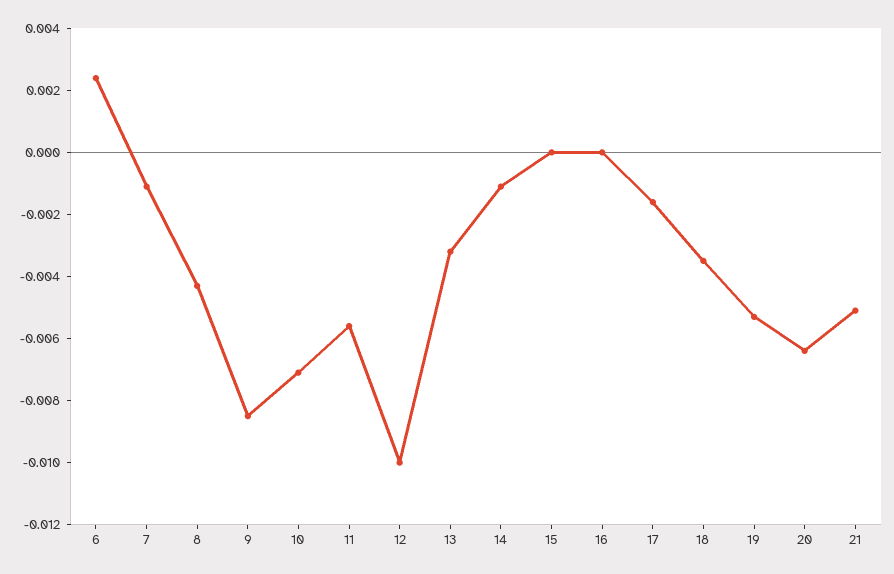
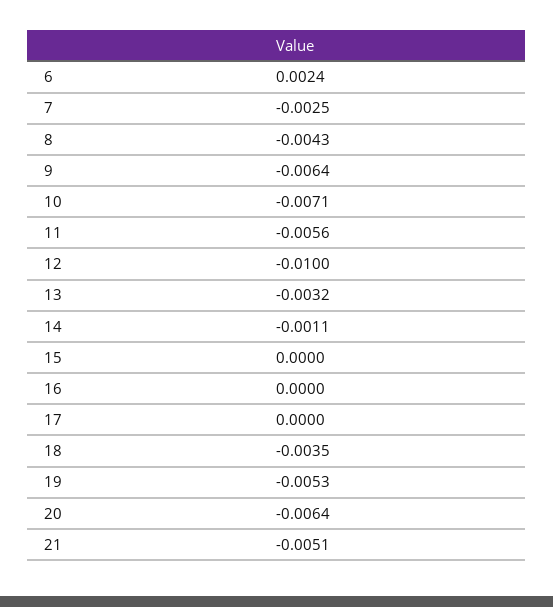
7: -0.001 -> -0.0025
9: -0.0085 -> -0.0064
17: -0.0015 -> 0

